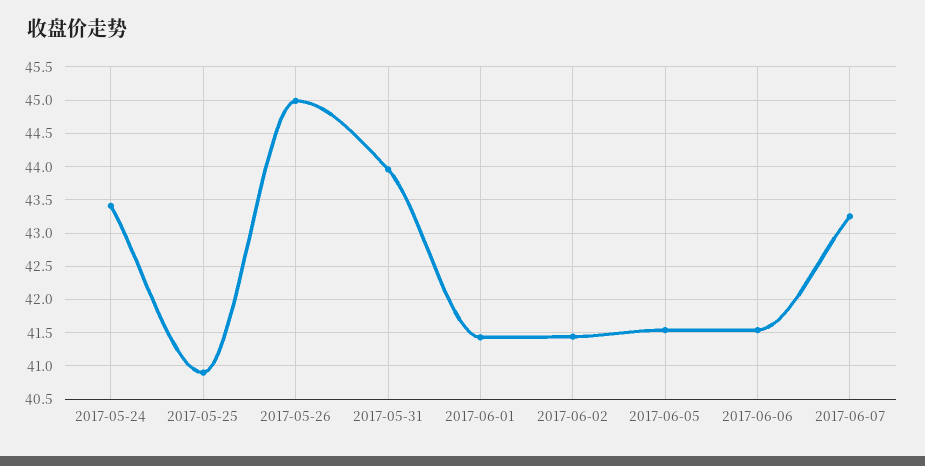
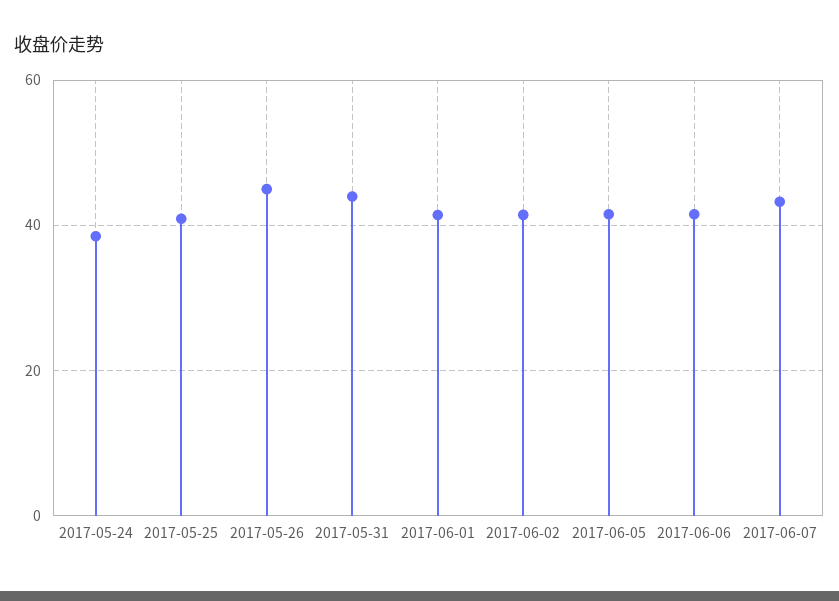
2017-05-24: 43.4 -> 38

